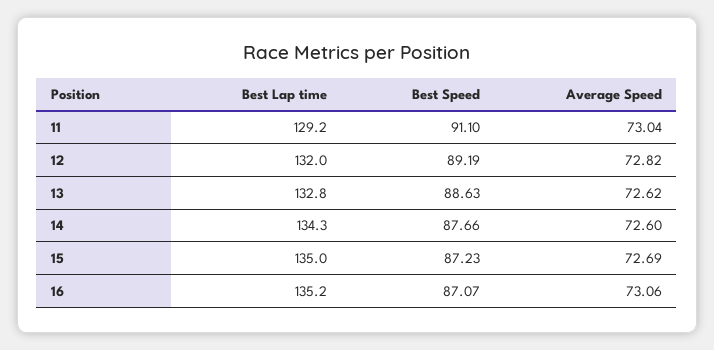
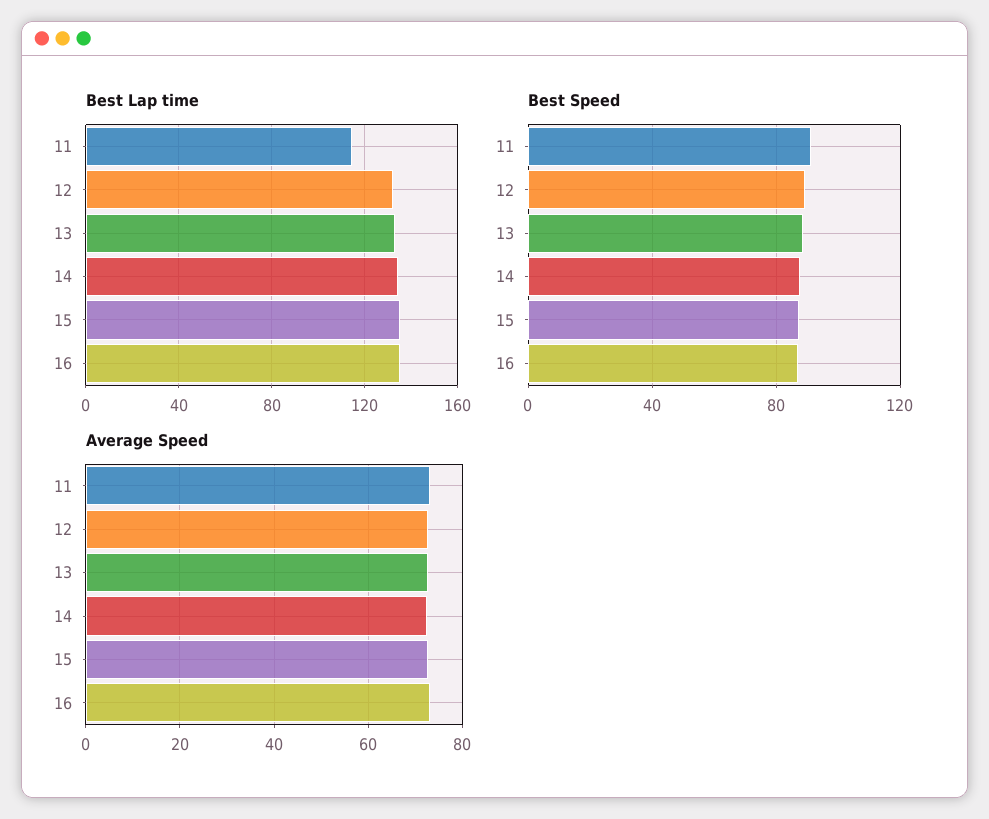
Best Lap time, 11: 129.2 -> 115

